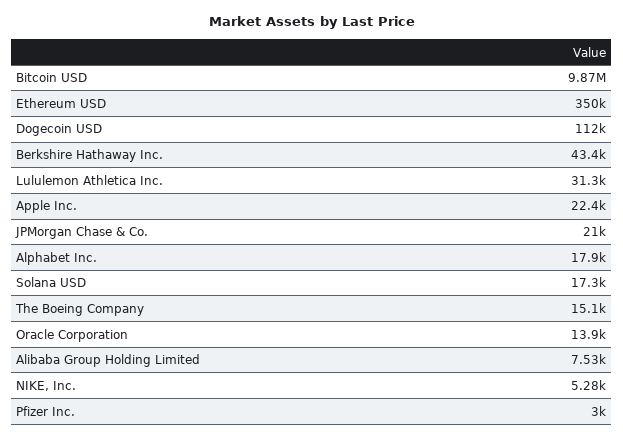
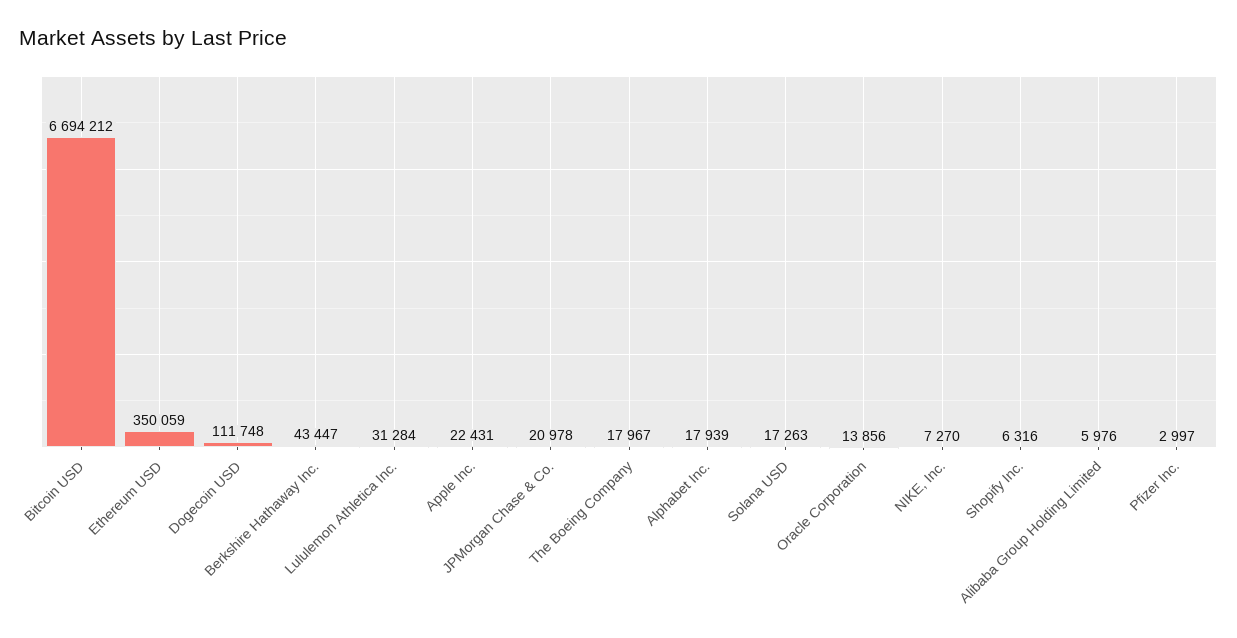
Bitcoin USD: 9870000 -> 6694212
The Boeing Company: 15100 -> 17967
Alibaba Group Holding Limited: 7530 -> 5976
NIKE, Inc.: 5280 -> 7270
Shopify Inc.: none -> 6316

